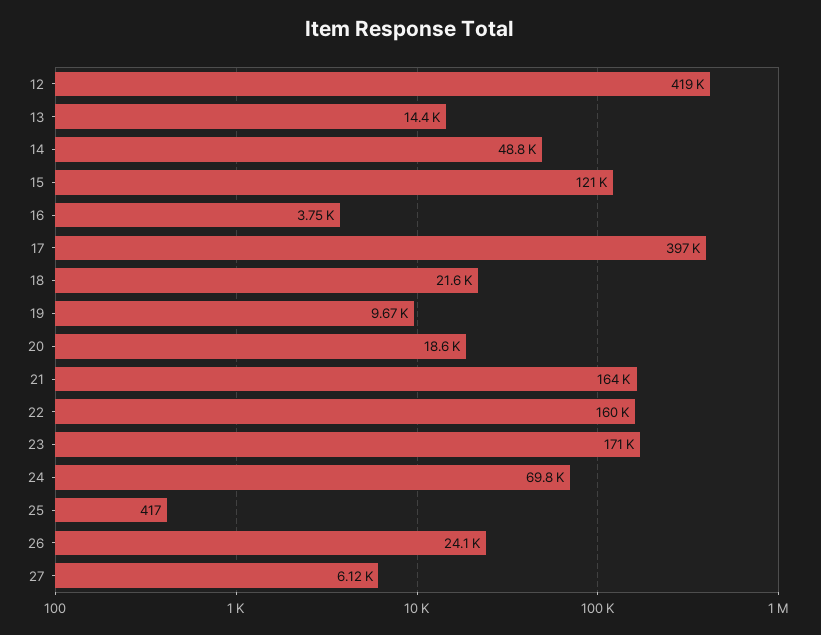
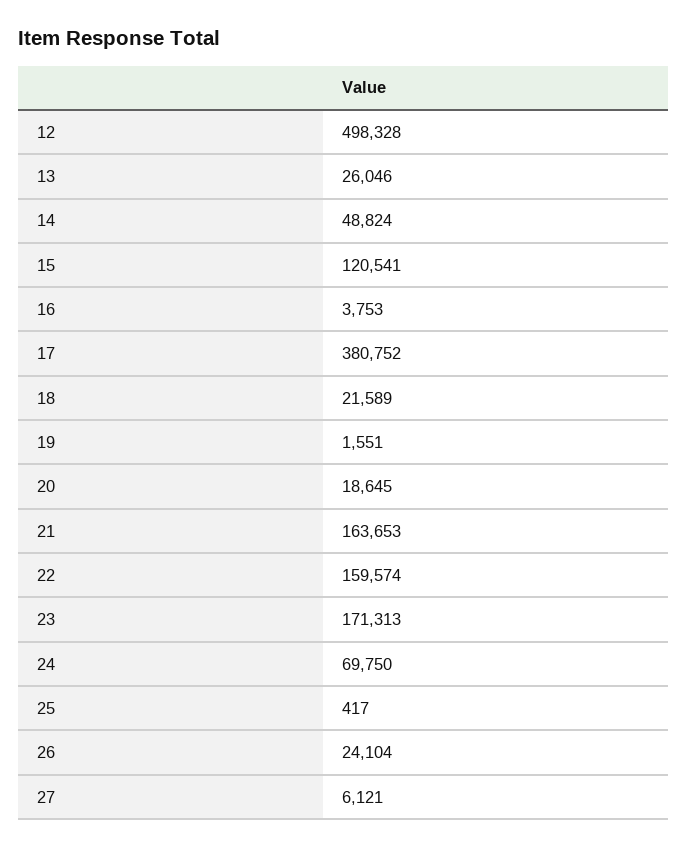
12: 419000 -> 498328
13: 14400 -> 26046
17: 397000 -> 380752
19: 9670 -> 1551

